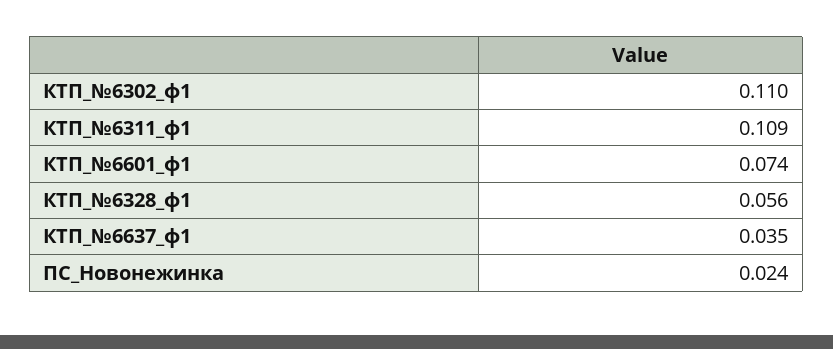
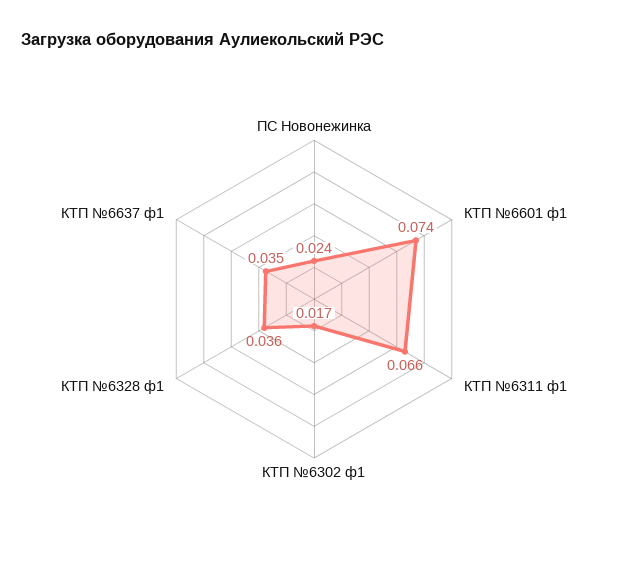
КТП_№6302_ф1: 0.11 -> 0.017
КТП_№6311_ф1: 0.109 -> 0.066
КТП_№6328_ф1: 0.056 -> 0.036

